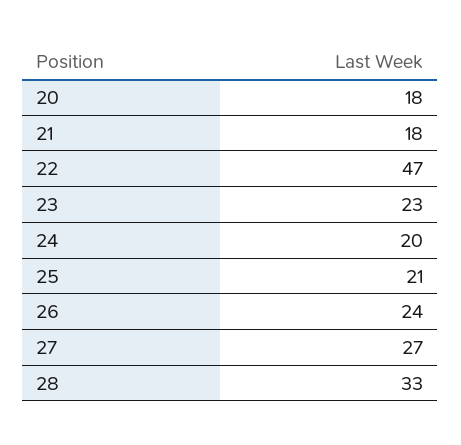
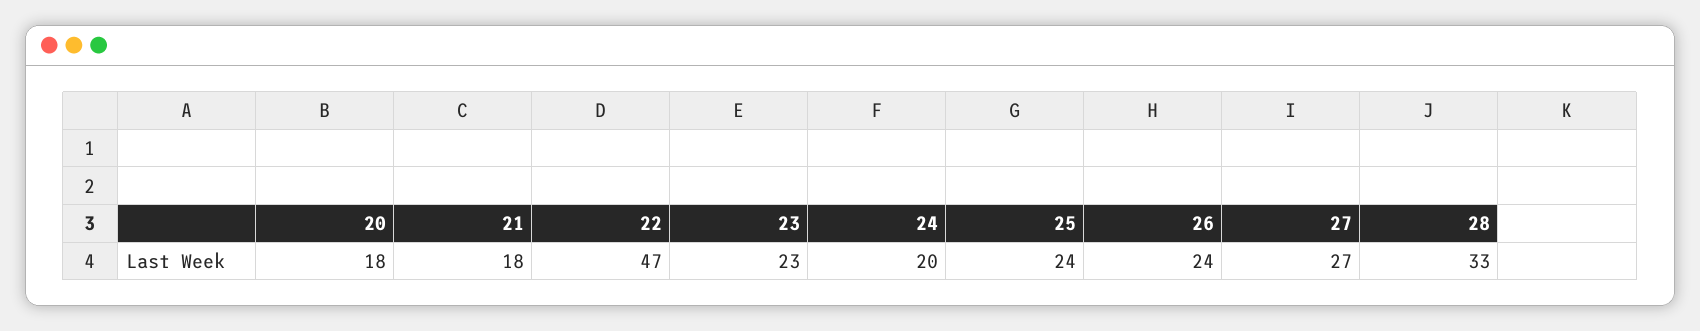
25: 21 -> 24

